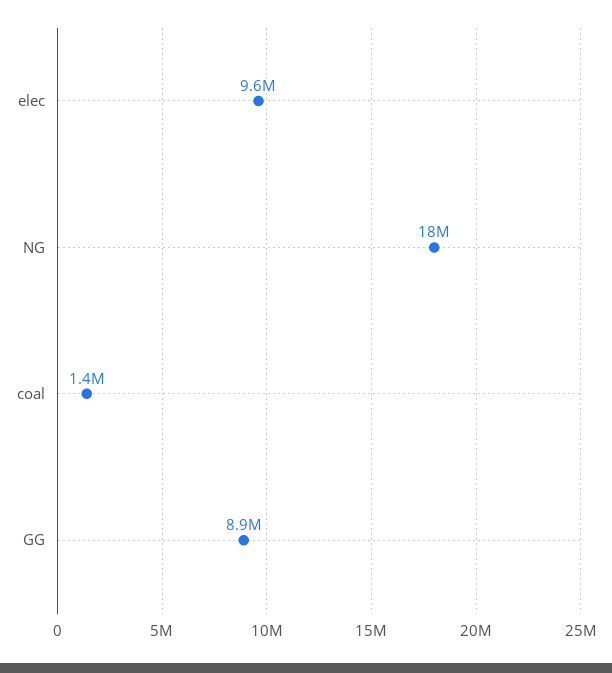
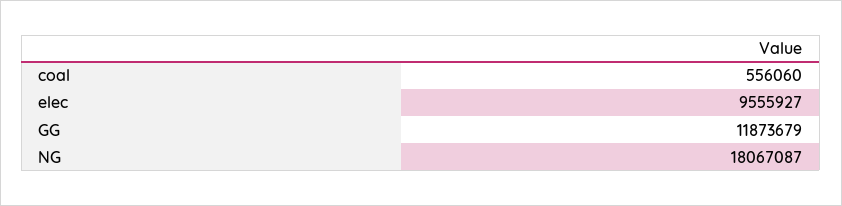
coal: 1400000 -> 556060
GG: 8900000 -> 11873679

